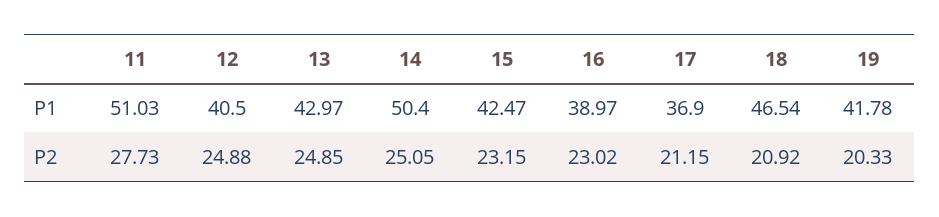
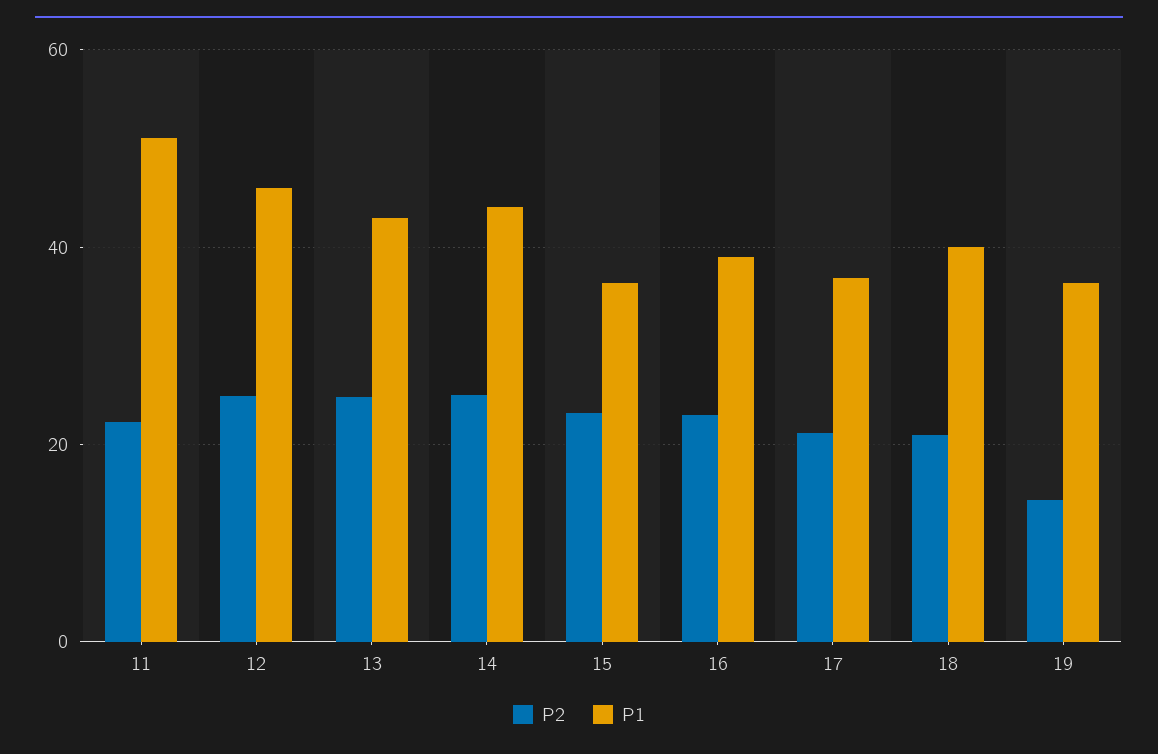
P1, 12: 40.5 -> 46
P1, 14: 50.4 -> 44
P1, 15: 42.47 -> 36
P1, 18: 46.54 -> 40
P1, 19: 41.78 -> 36
P2, 11: 27.73 -> 22
P2, 19: 20.33 -> 14

